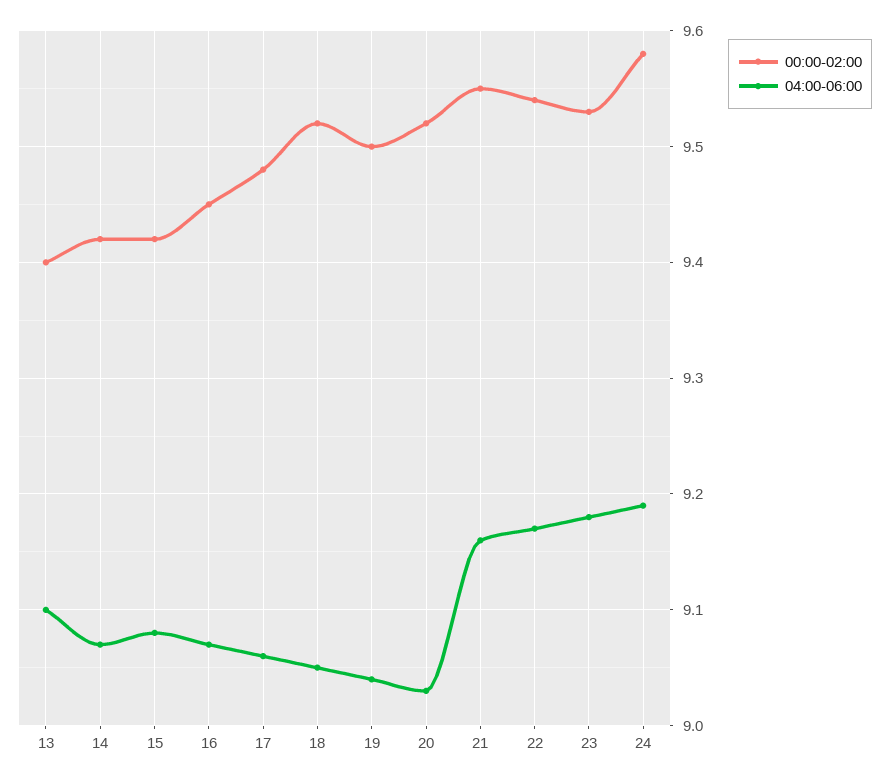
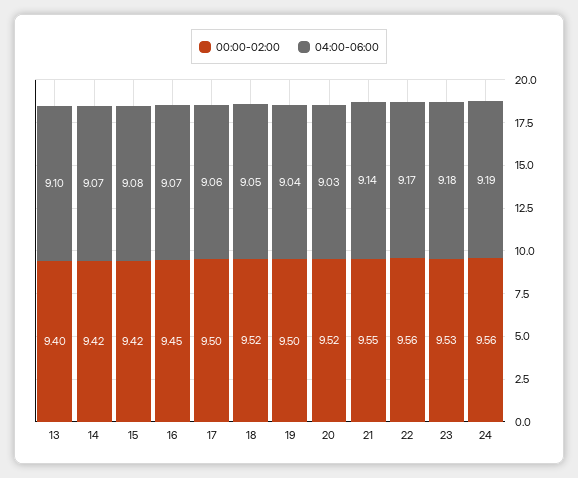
00:00-02:00, 17: 9.48 -> 9.5
04:00-06:00, 21: 9.16 -> 9.14
00:00-02:00, 22: 9.54 -> 9.56
00:00-02:00, 24: 9.58 -> 9.56

